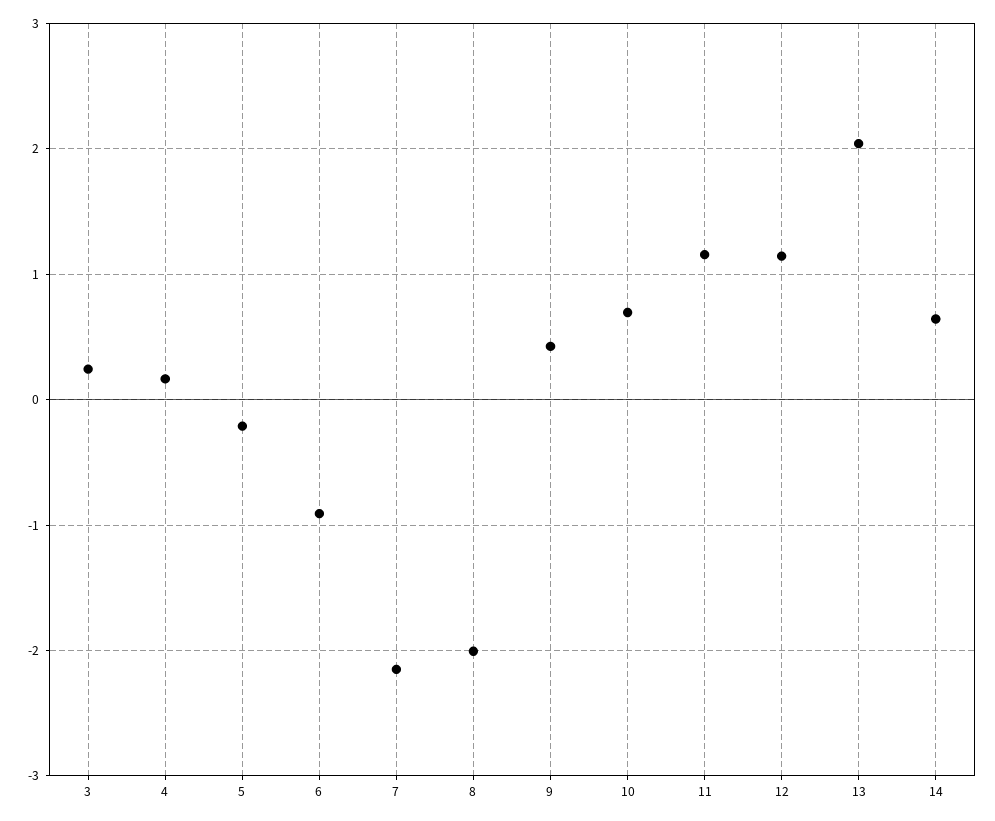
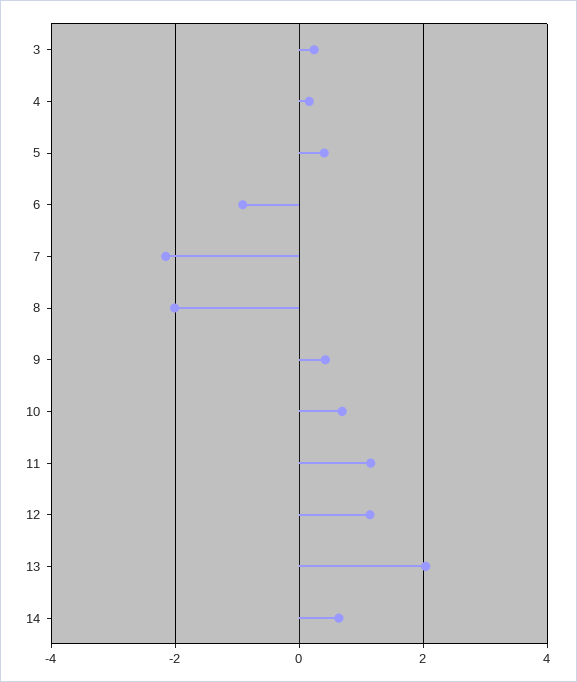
5: -0.2 -> 0.4

